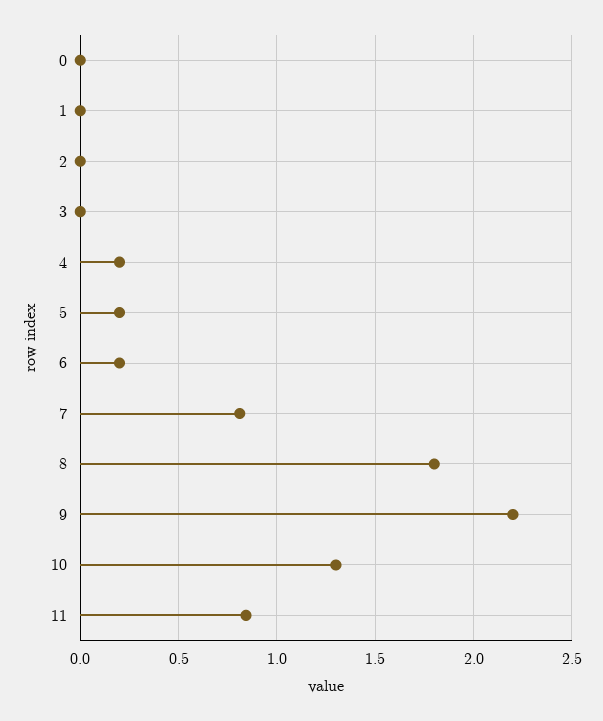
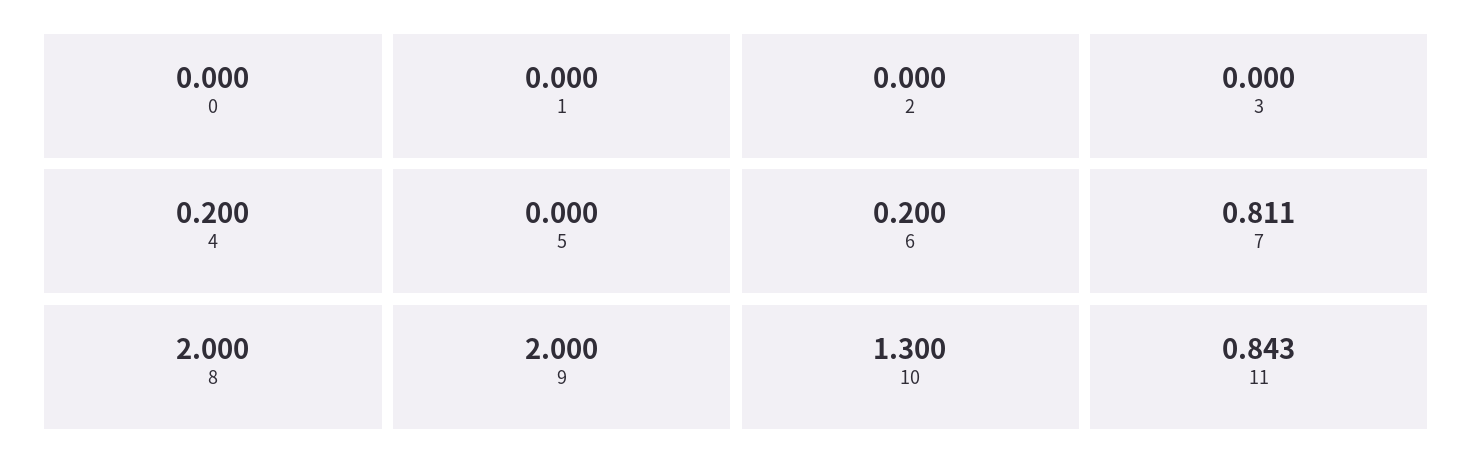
5: 0.2 -> 0
8: 1.8 -> 2
9: 2.2 -> 2

